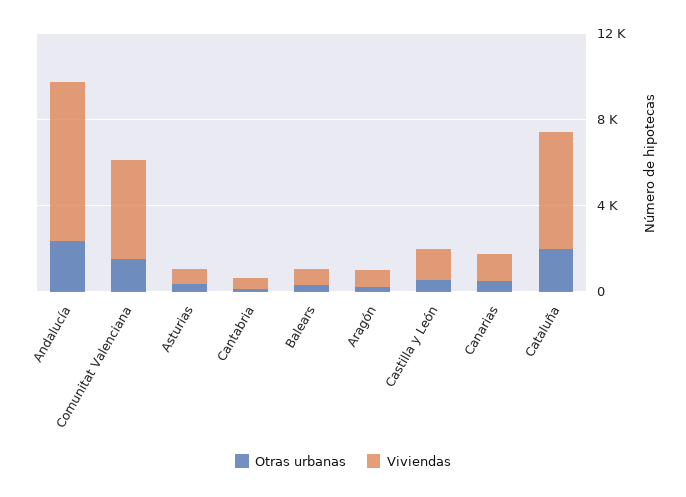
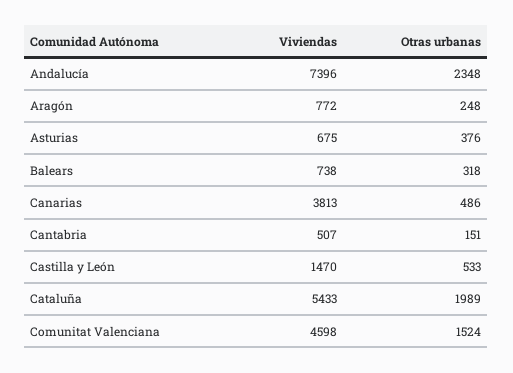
Viviendas, Canarias: 1000 -> 3813

